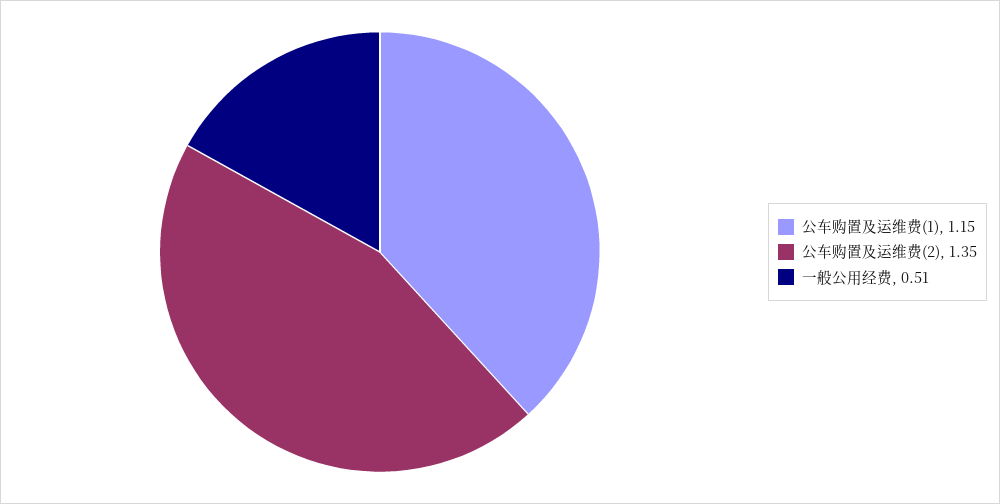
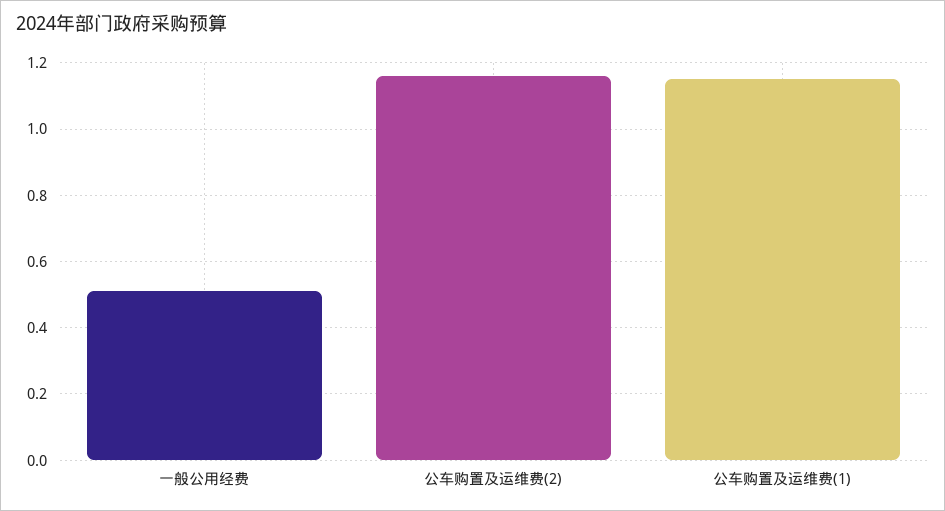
公车购置及运维费(2): 1.35 -> 1.15

